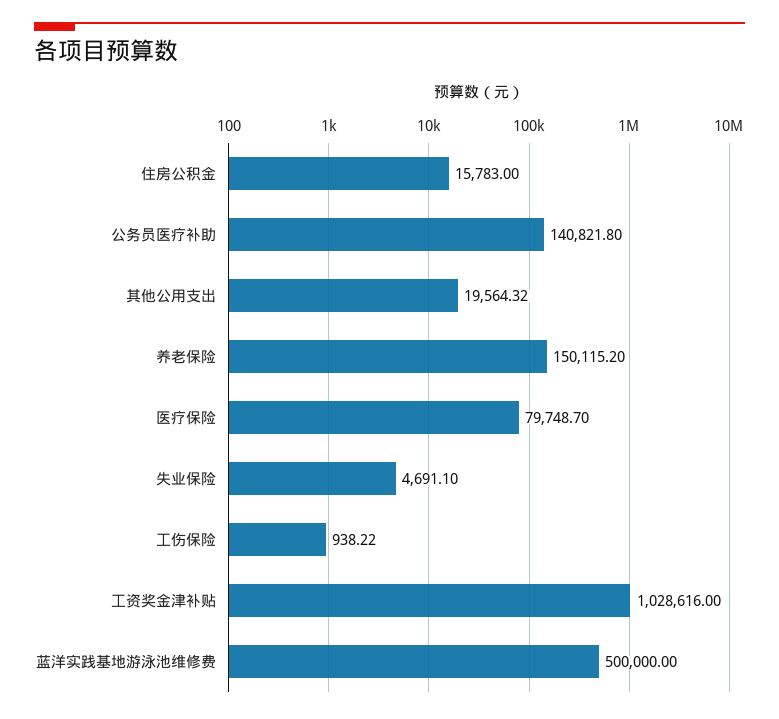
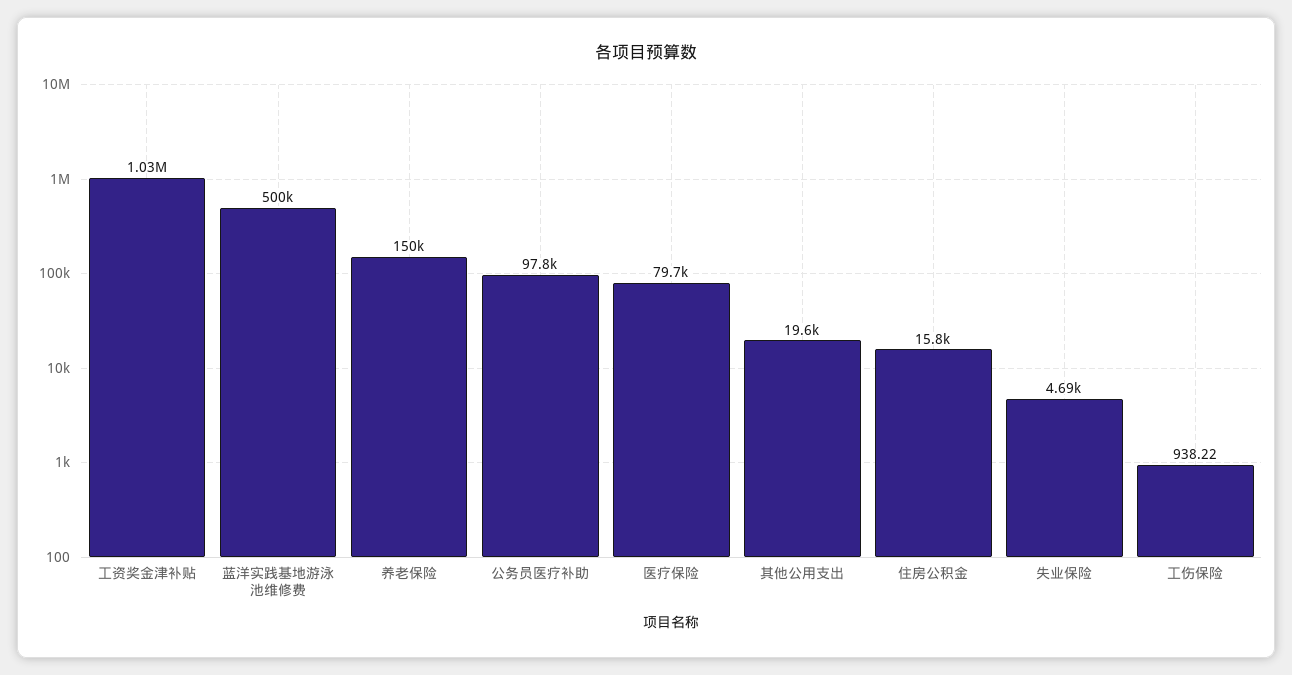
公务员医疗补助: 140821.8 -> 97800

